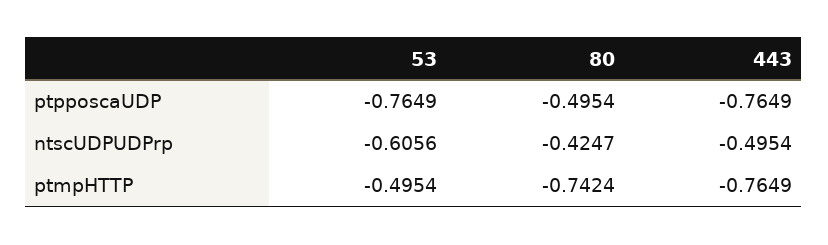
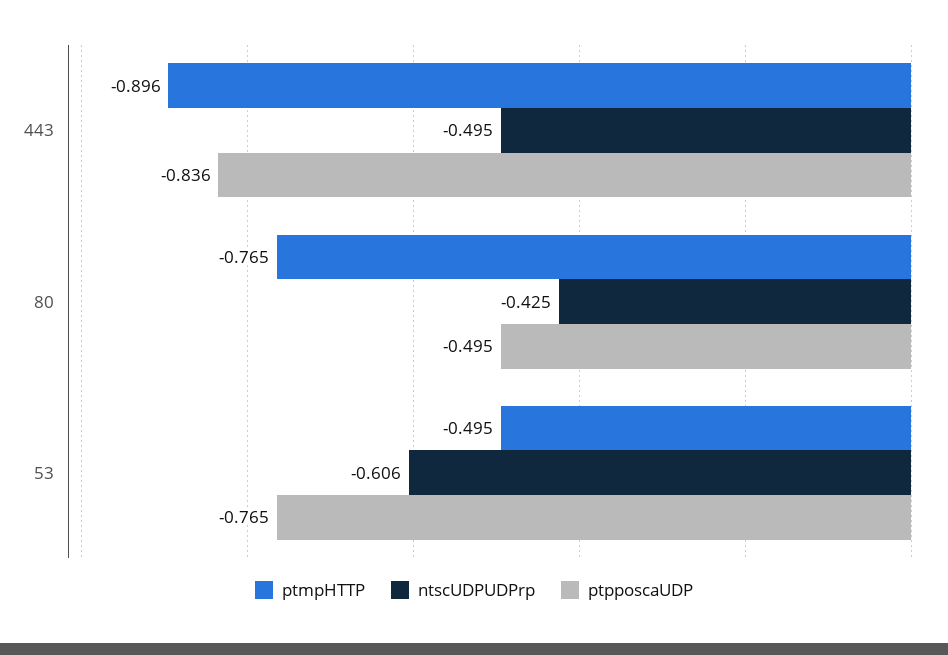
ptpposcaUDP, 443: -0.7649 -> -0.836
ptmpHTTP, 80: -0.7424 -> -0.765
ptmpHTTP, 443: -0.7649 -> -0.896

